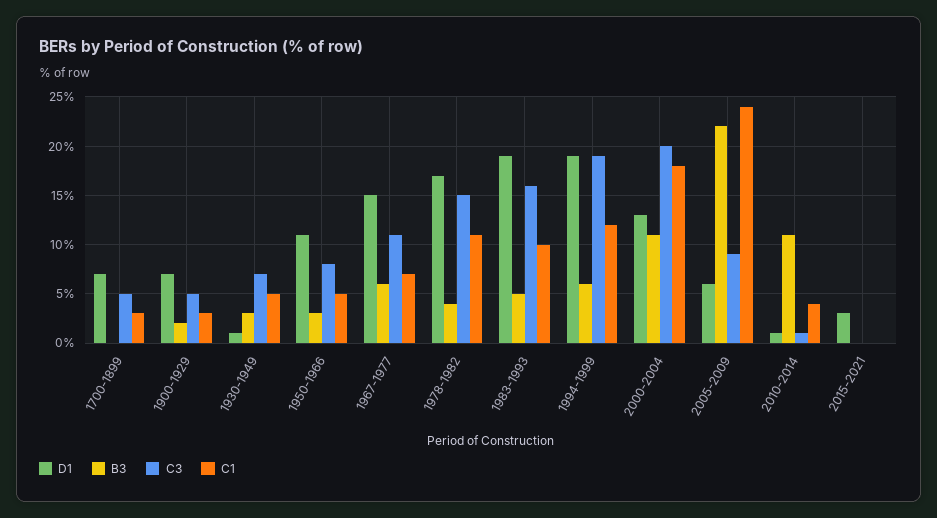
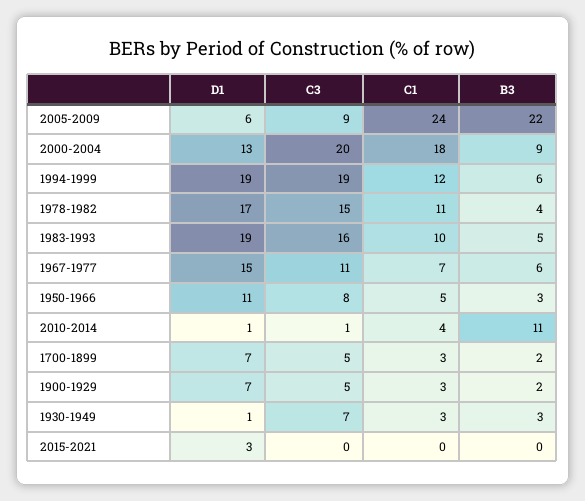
B3, 1700-1899: 0 -> 2
C1, 1930-1949: 5 -> 3
B3, 2000-2004: 11 -> 9

